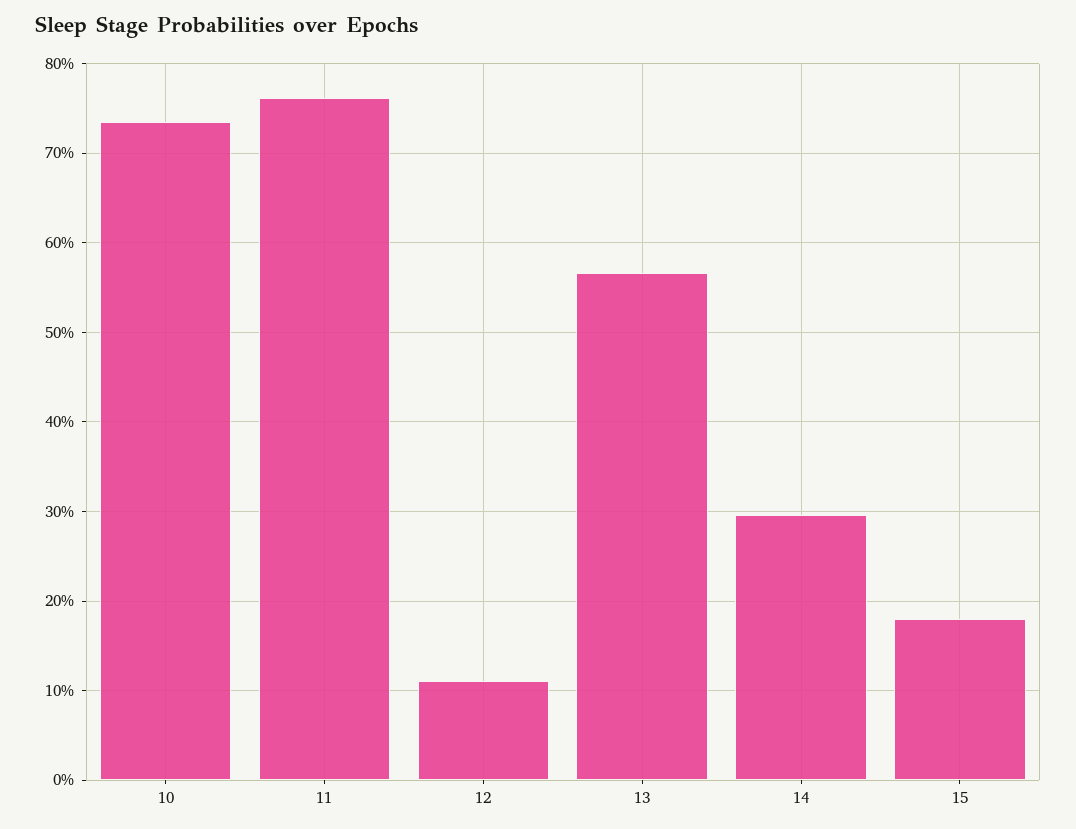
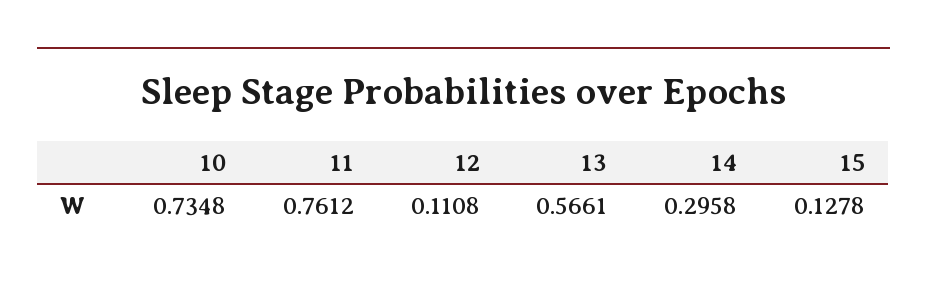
15: 0.18 -> 0.1278

